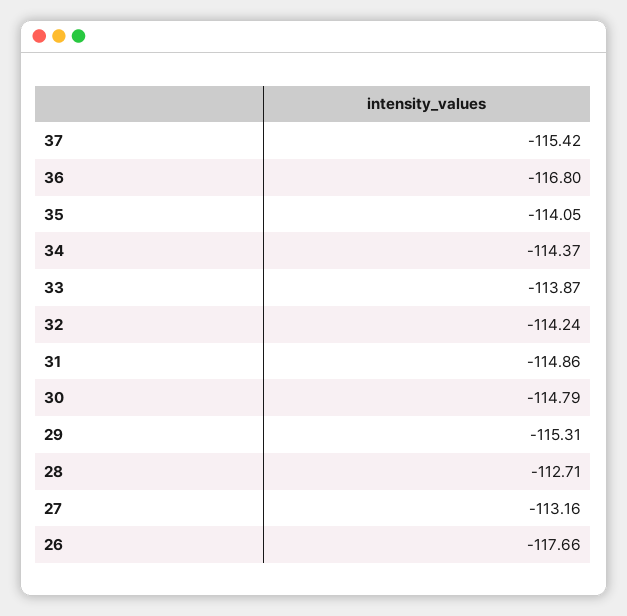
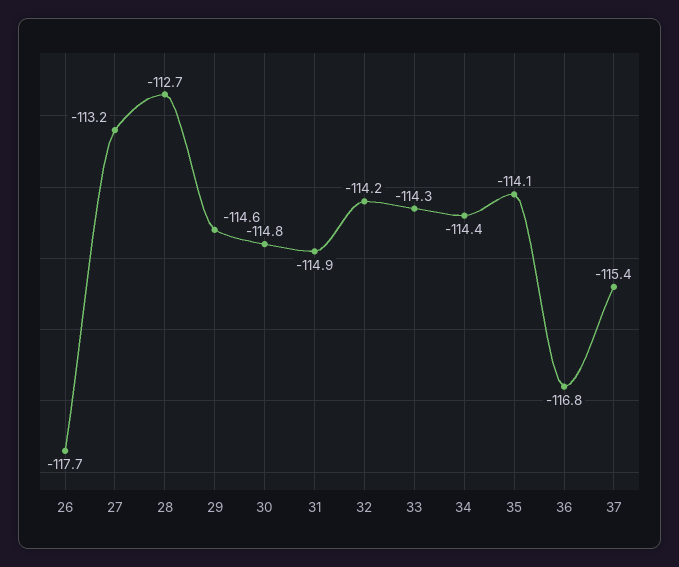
33: -113.87 -> -114.3
29: -115.31 -> -114.6

